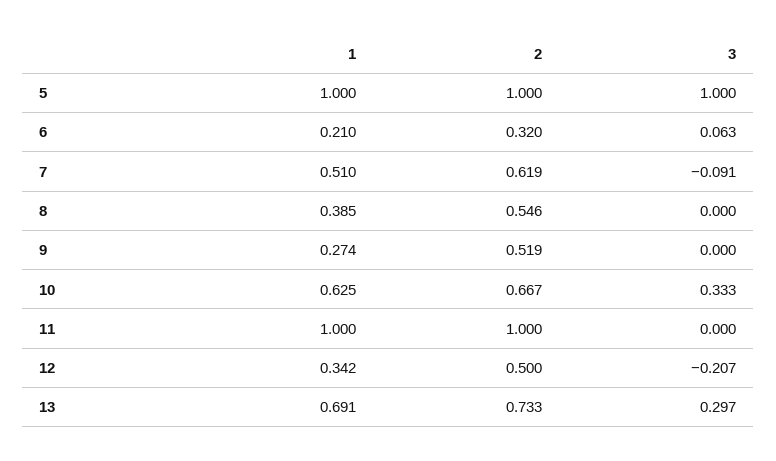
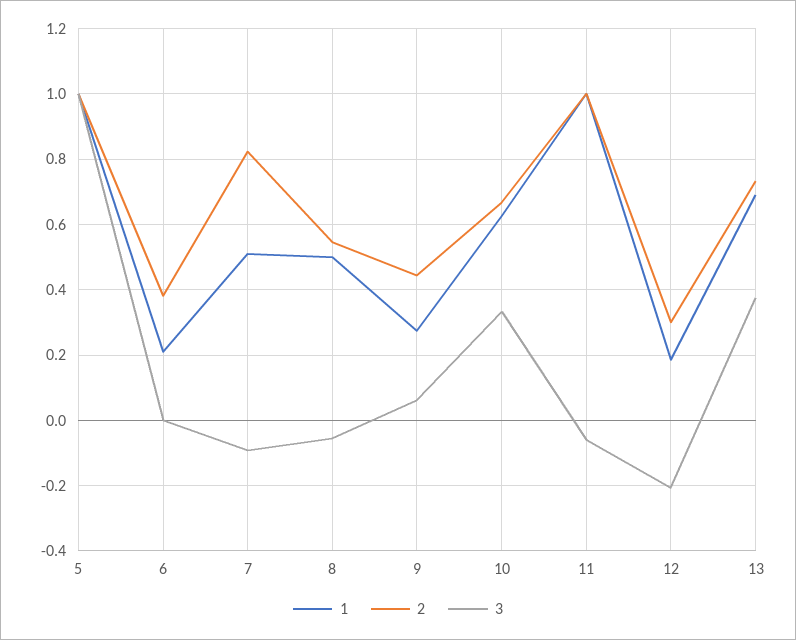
2, 6: 0.32 -> 0.38
3, 6: 0.063 -> 0
2, 7: 0.619 -> 0.82
1, 8: 0.385 -> 0.5
3, 8: 0 -> -0.06
2, 9: 0.519 -> 0.44
3, 9: 0 -> 0.06
3, 11: 0 -> -0.06
1, 12: 0.342 -> 0.18
2, 12: 0.5 -> 0.3
3, 13: 0.297 -> 0.38

